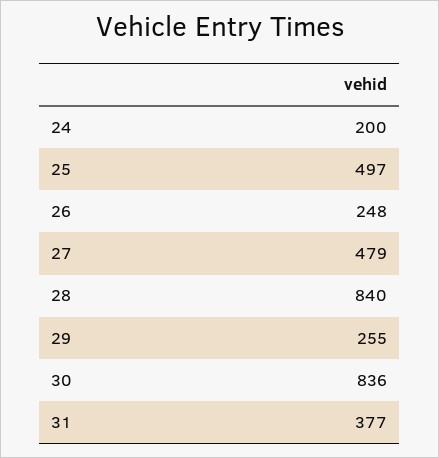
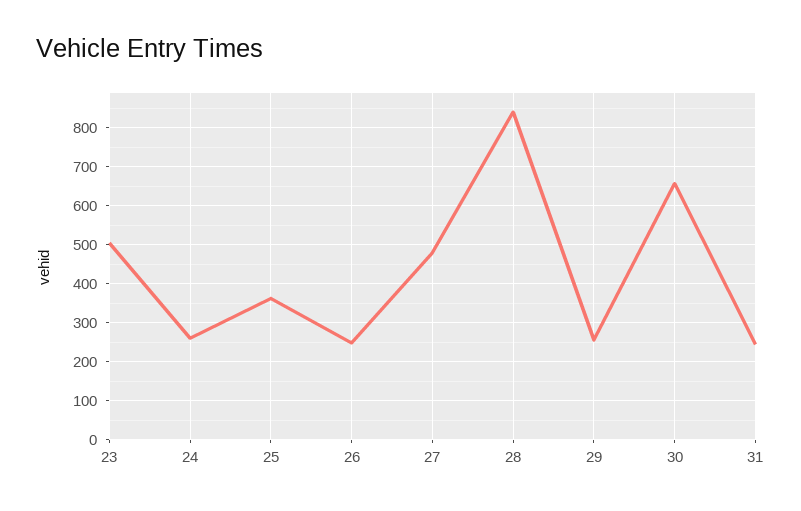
24: 200 -> 260
25: 497 -> 360
30: 836 -> 660
31: 377 -> 240
23: none -> 500

